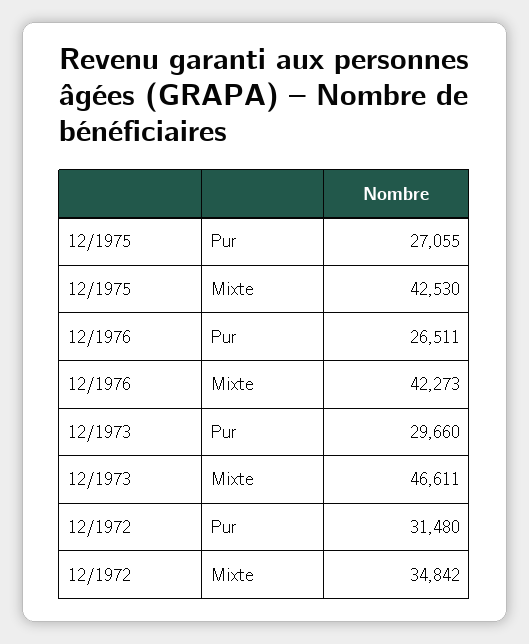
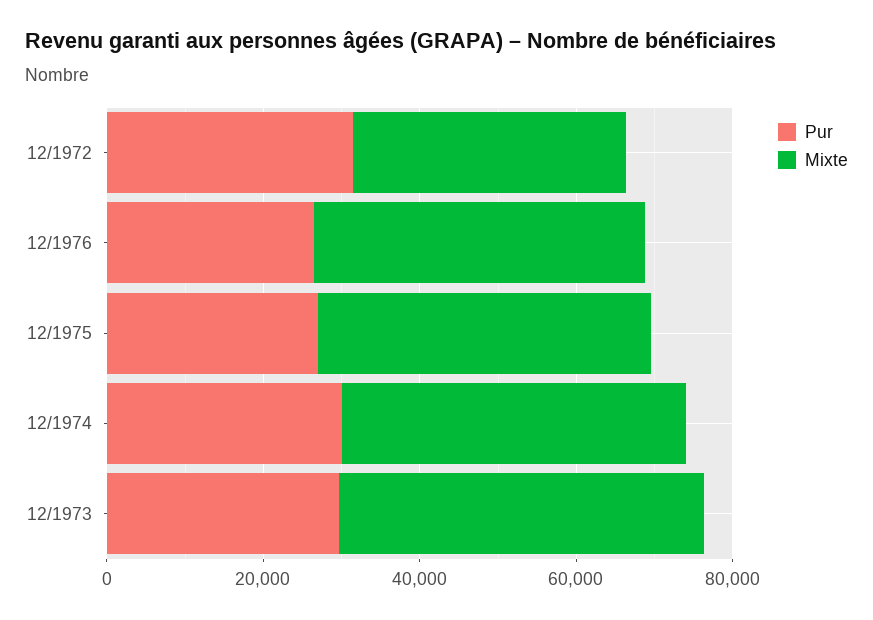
Pur, 12/1974: none -> 30000
Mixte, 12/1974: none -> 45000

